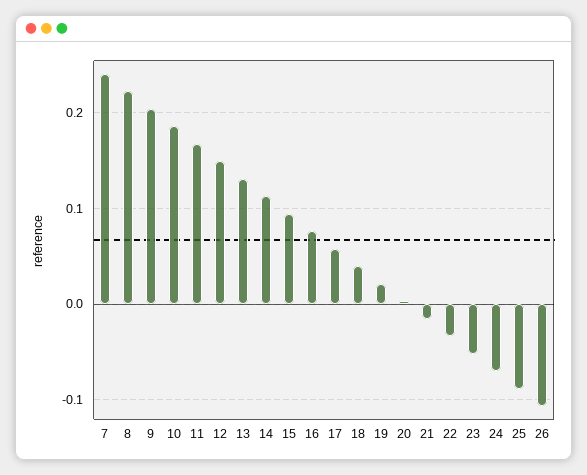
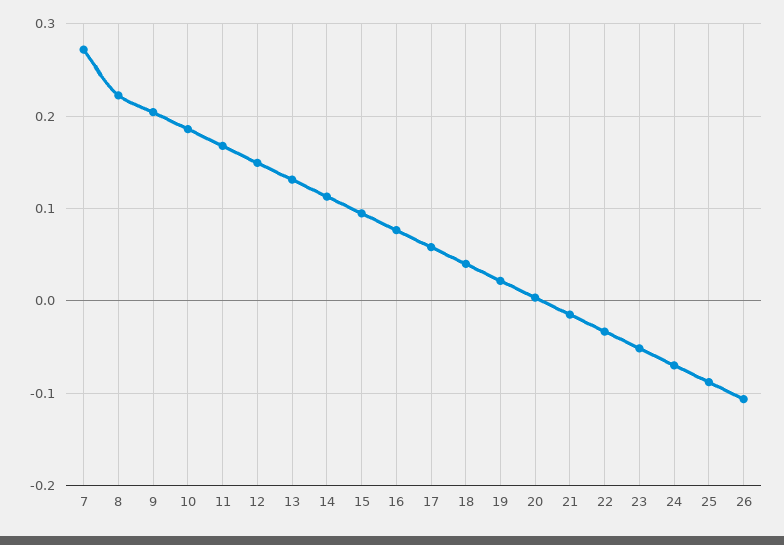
7: 0.24 -> 0.27

